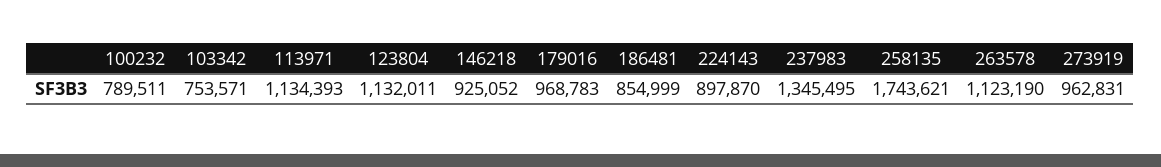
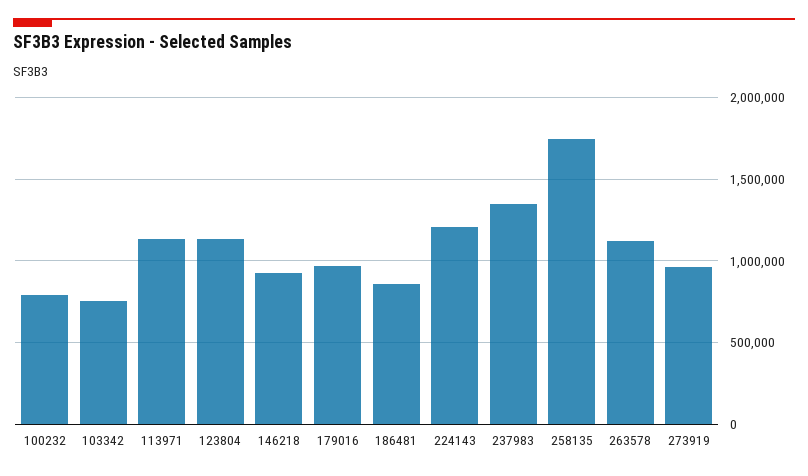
224143: 897870 -> 1200000

